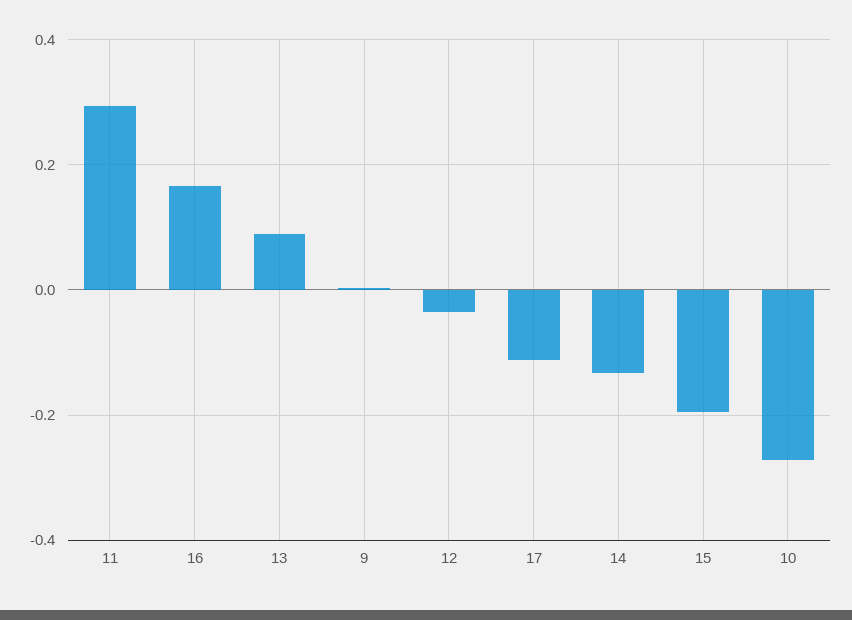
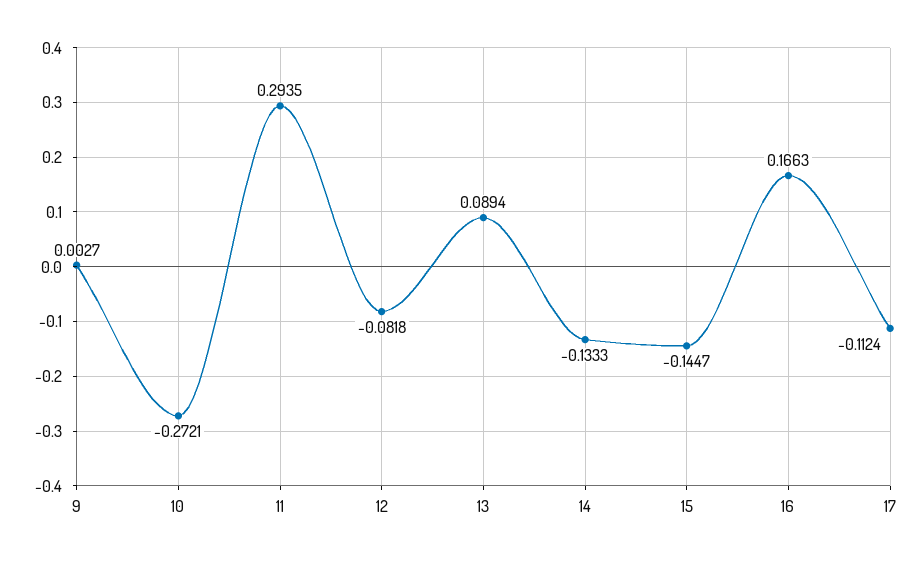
12: -0.04 -> -0.0818
15: -0.2 -> -0.1447

